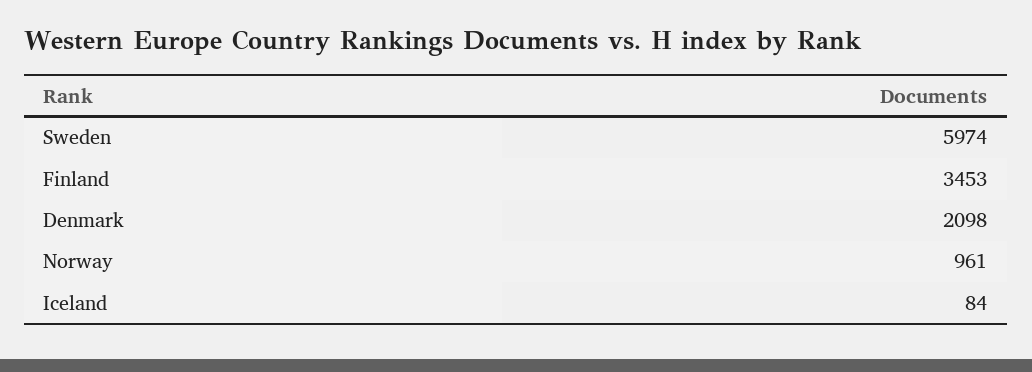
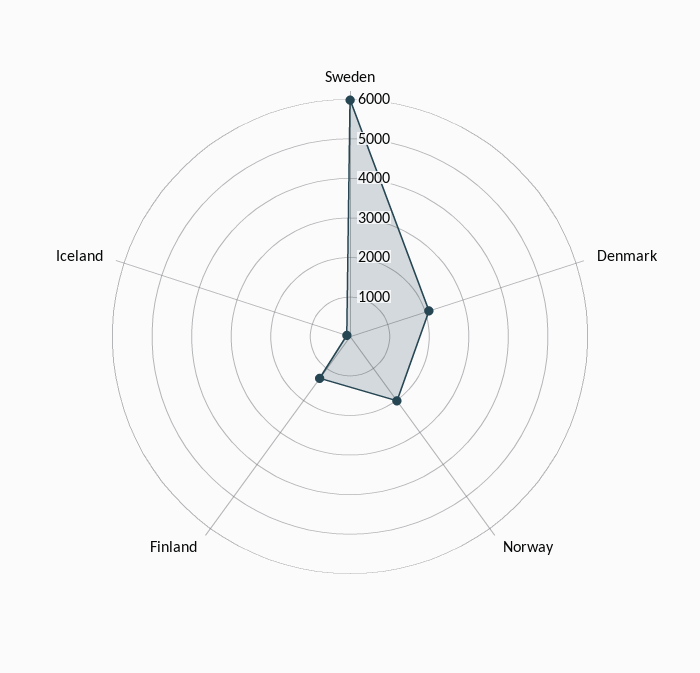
Finland: 3453 -> 1250
Norway: 961 -> 2000

